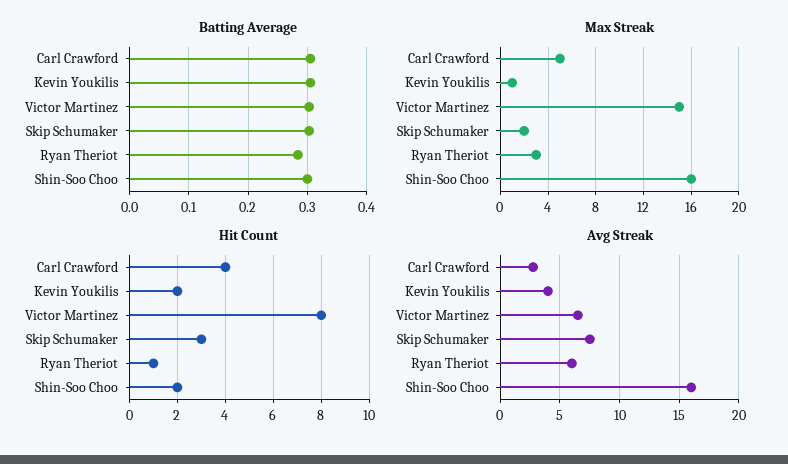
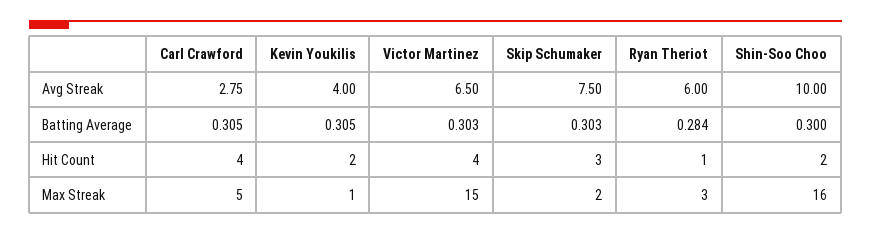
Hit Count, Victor Martinez: 8 -> 4
Avg Streak, Shin-Soo Choo: 16 -> 10

